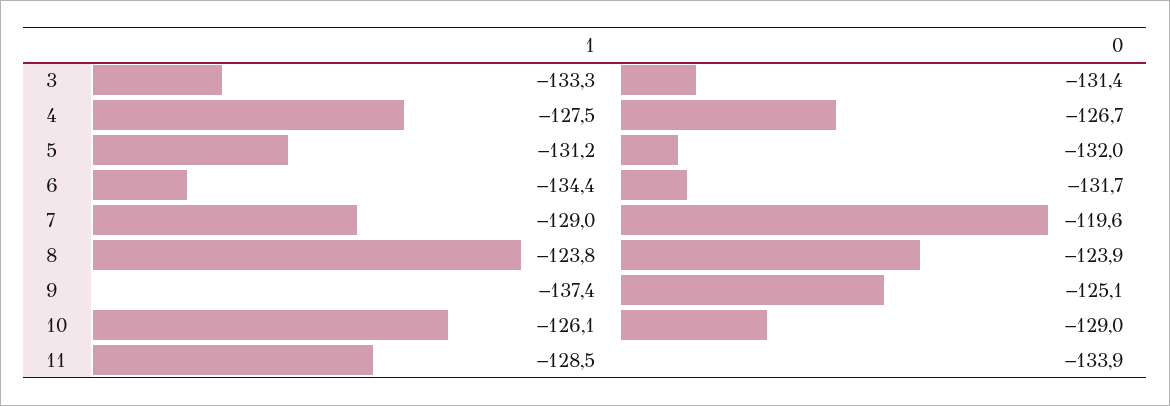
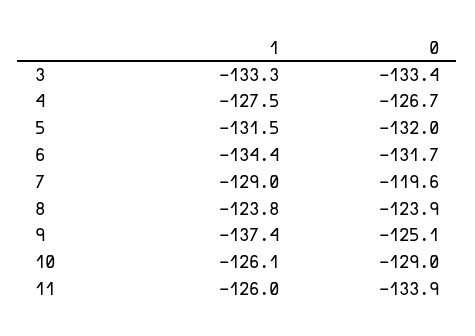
0, 3: -131.4 -> -133.4
1, 5: -131.2 -> -131.5
1, 11: -128.5 -> -126

